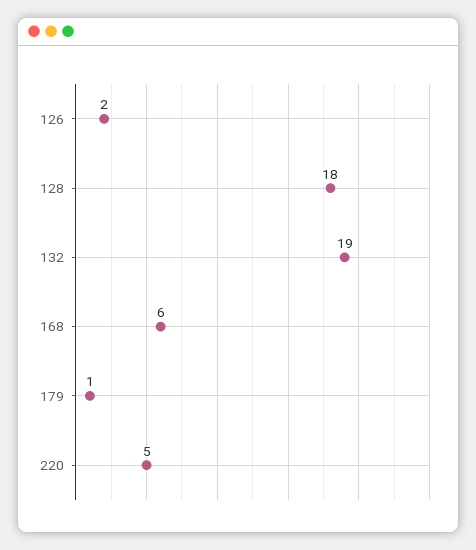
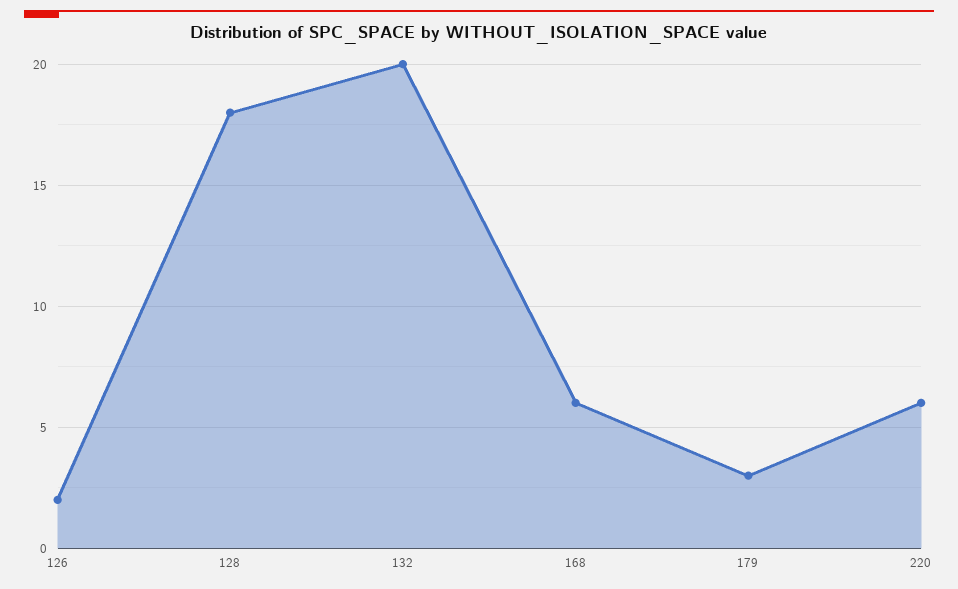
132: 19 -> 20
179: 1 -> 3
220: 5 -> 6

